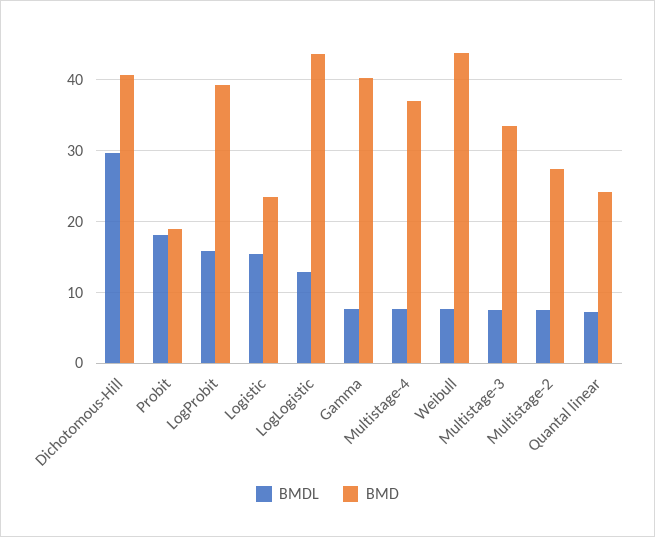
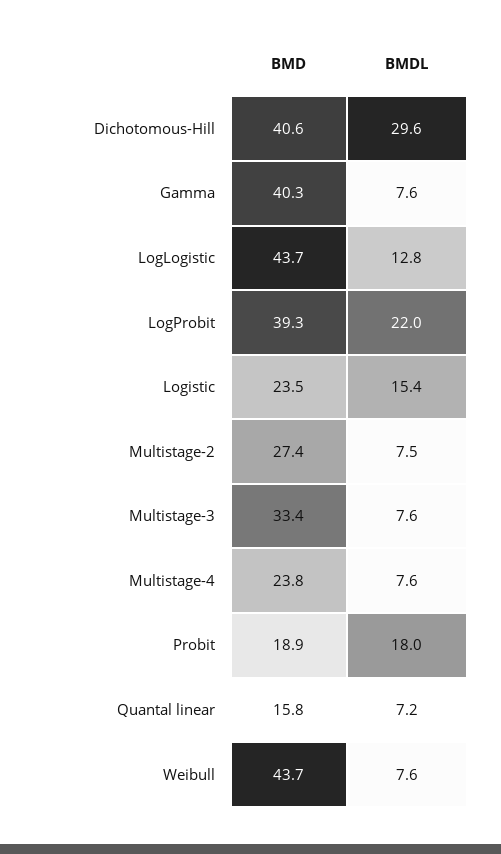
BMDL, LogProbit: 16 -> 22
BMD, Multistage-4: 37 -> 23.8
BMD, Quantal linear: 24 -> 15.8

